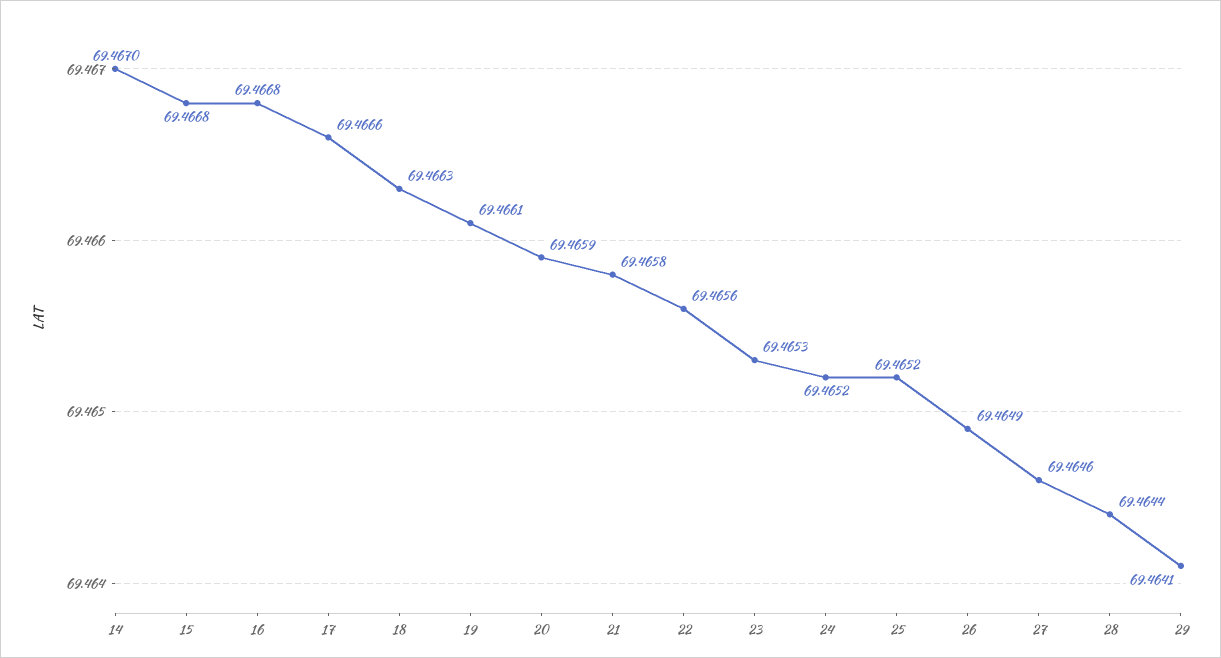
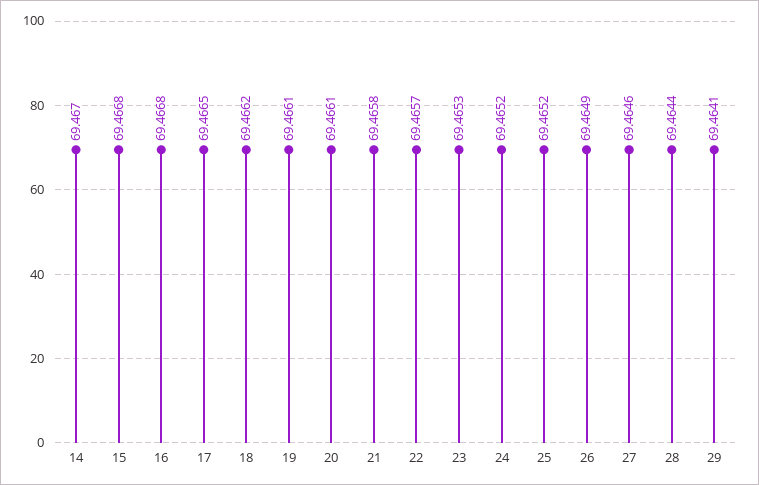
17: 69.4666 -> 69.4665
18: 69.4663 -> 69.4662
20: 69.4659 -> 69.4661
22: 69.4656 -> 69.4657

